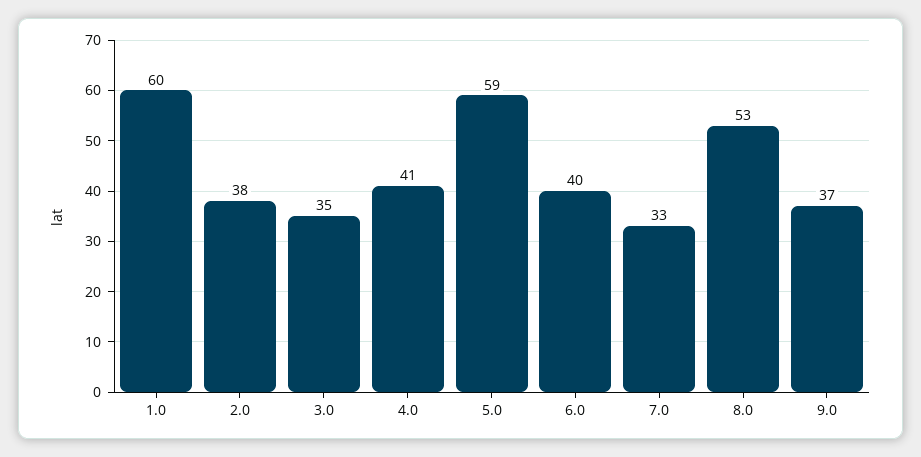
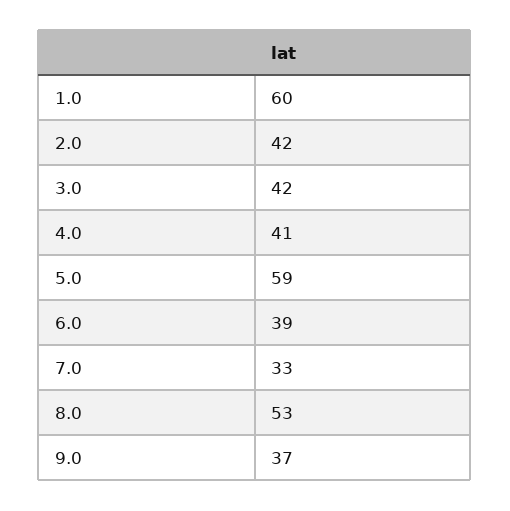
2.0: 38 -> 42
3.0: 35 -> 42
6.0: 40 -> 39

